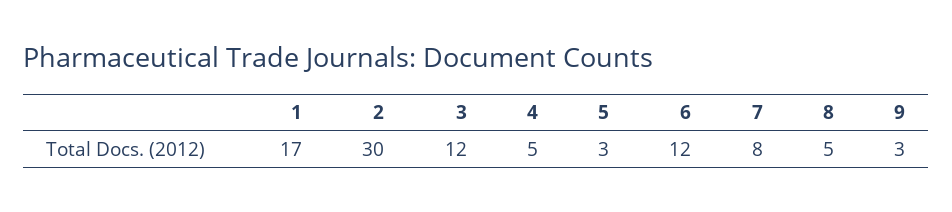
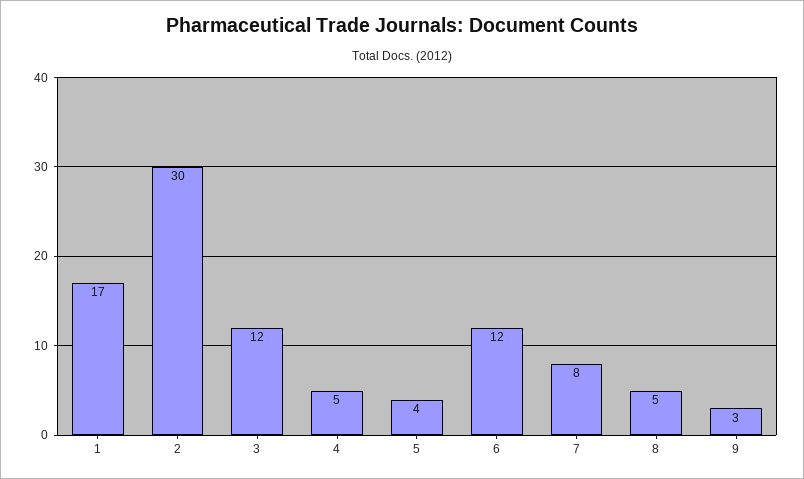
5: 3 -> 4

